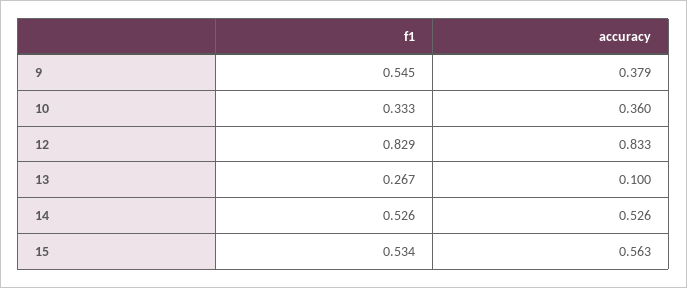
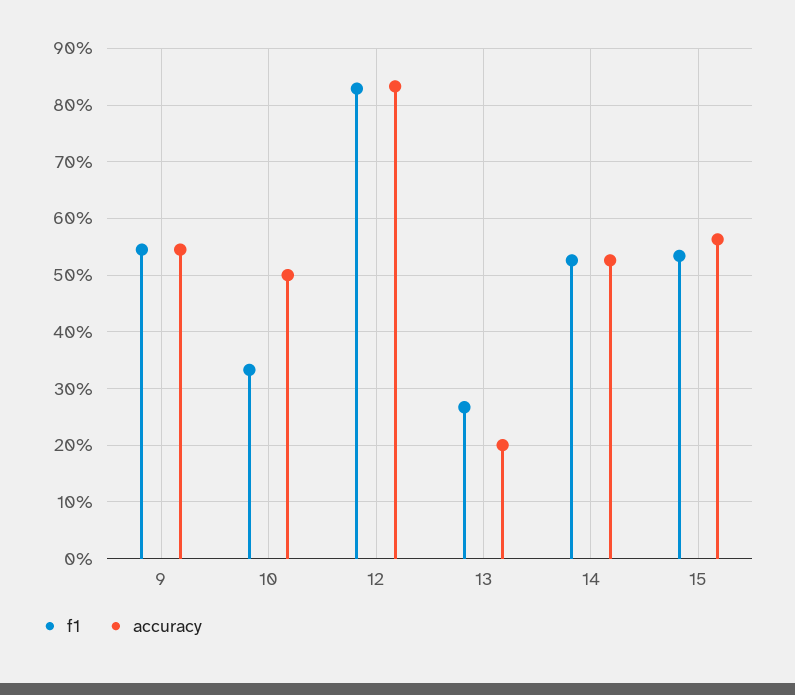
accuracy, 9: 0.379 -> 0.54
accuracy, 10: 0.36 -> 0.5
accuracy, 13: 0.1 -> 0.2

